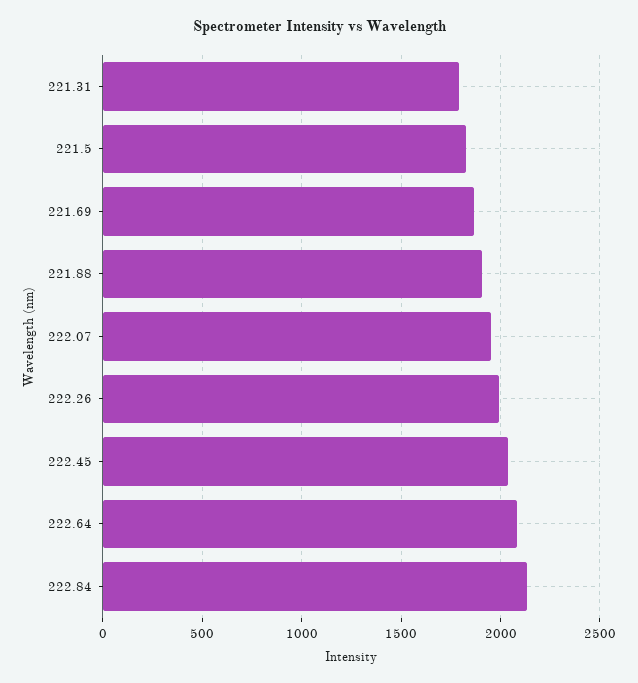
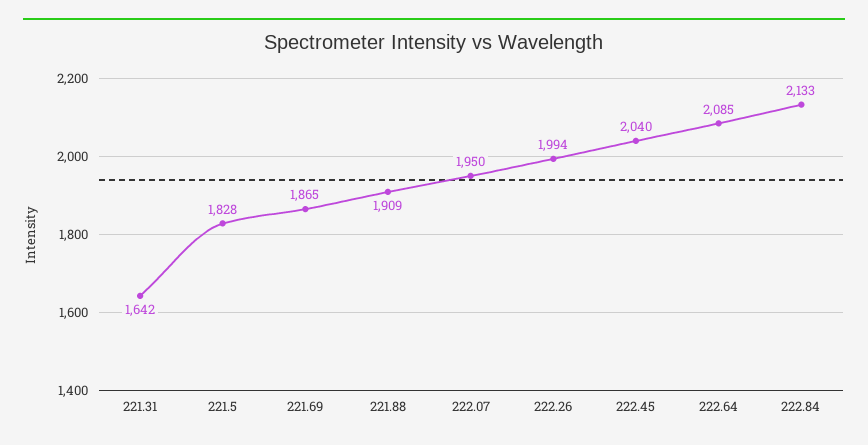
221.31: 1800 -> 1642

